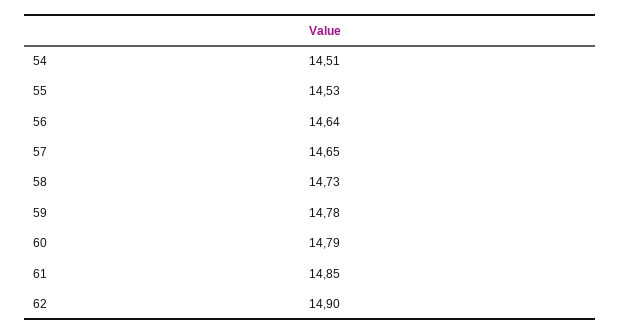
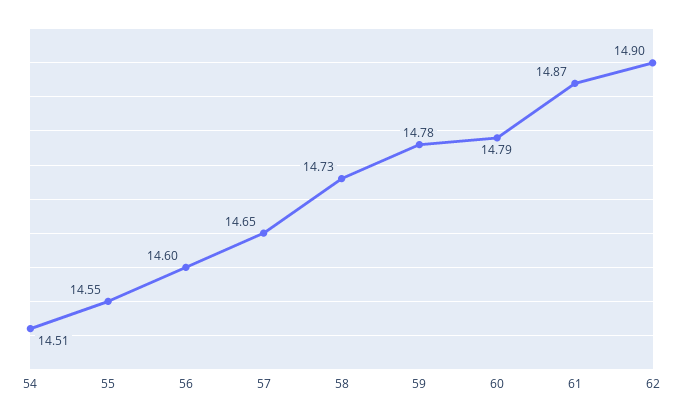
55: 14.53 -> 14.55
56: 14.64 -> 14.6
61: 14.85 -> 14.87

